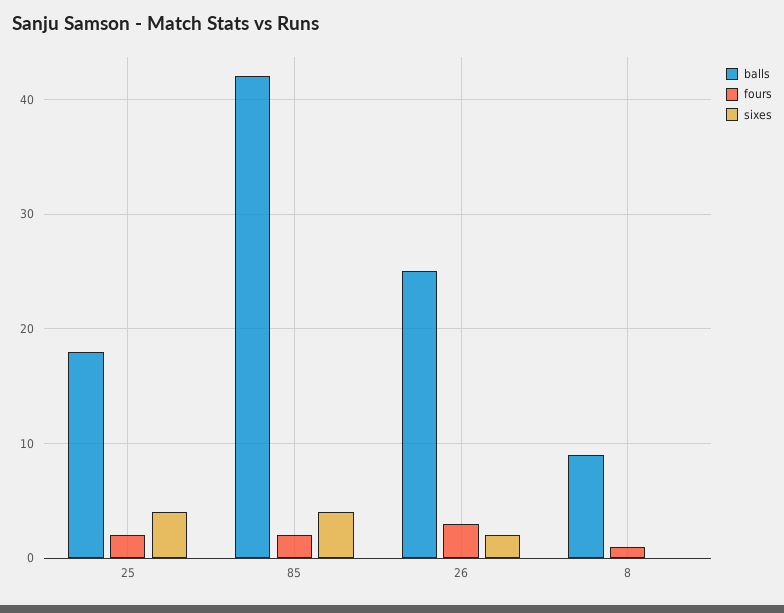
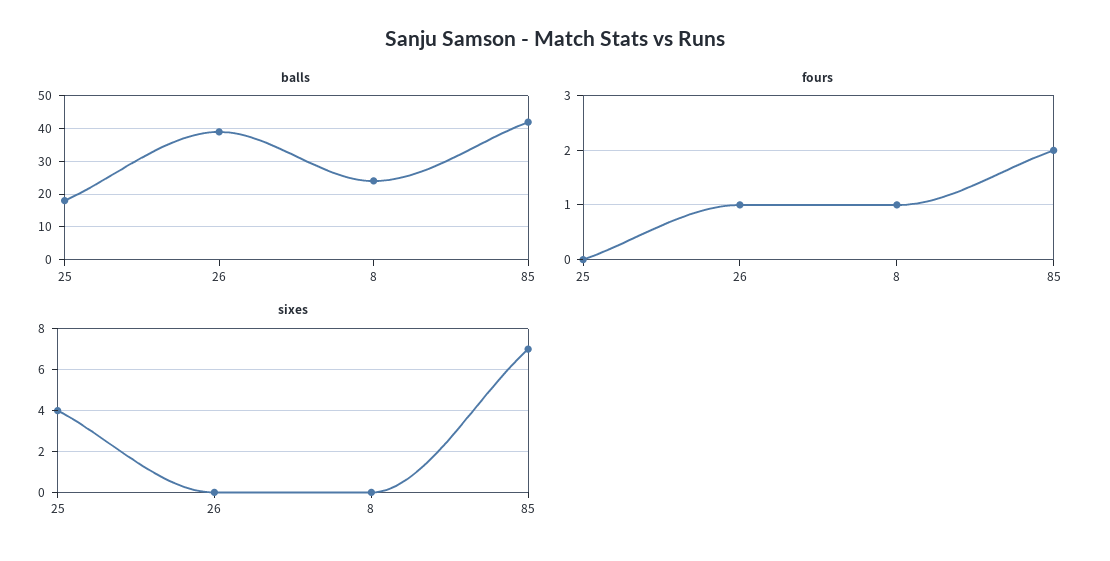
fours, 25: 2 -> 0
sixes, 85: 4 -> 7
balls, 26: 25 -> 40
fours, 26: 3 -> 1
sixes, 26: 2 -> 0
balls, 8: 9 -> 25

